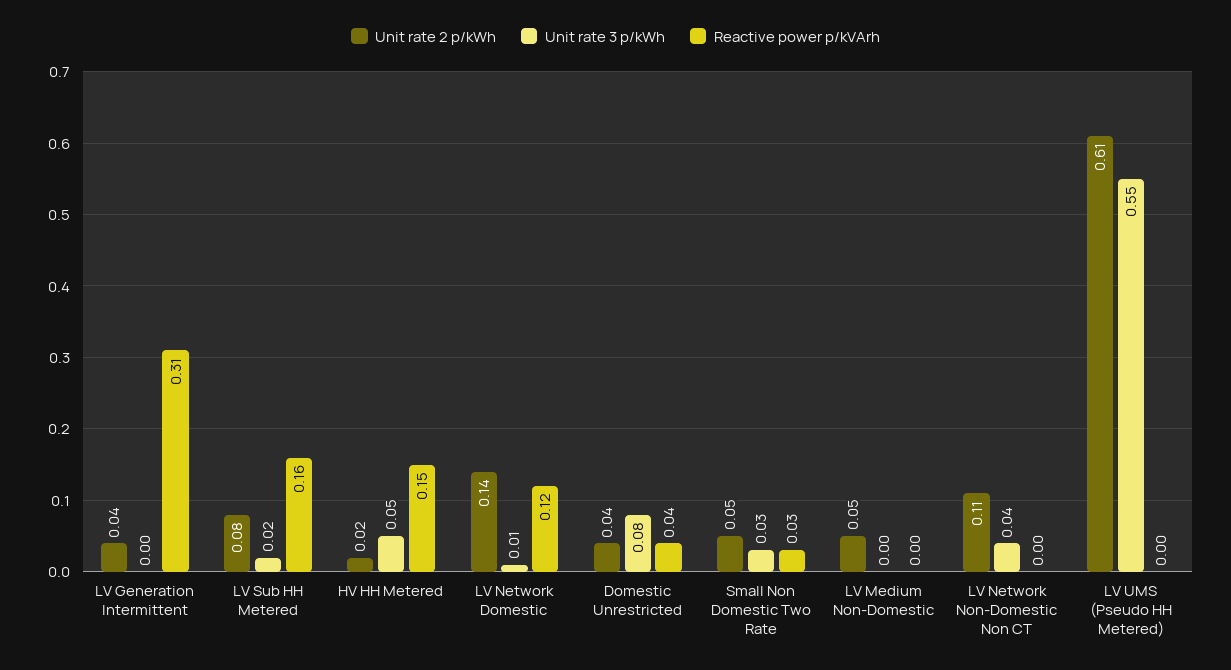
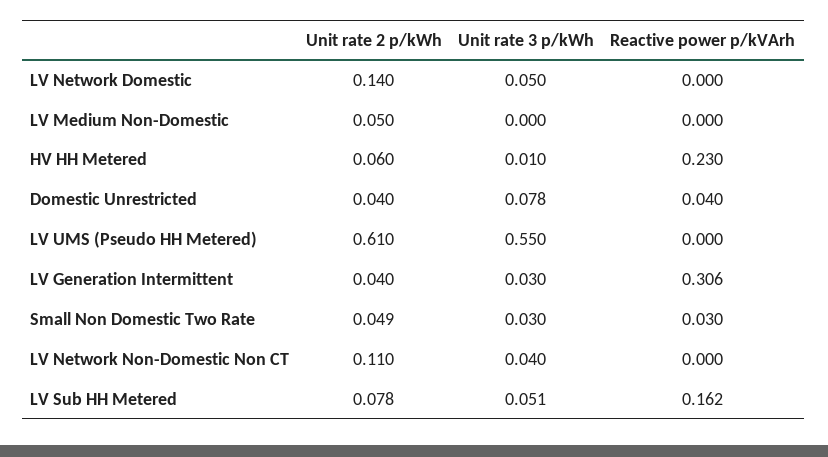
Unit rate 3 p/kWh, LV Generation Intermittent: 0 -> 0.03
Unit rate 3 p/kWh, LV Sub HH Metered: 0.02 -> 0.051
Unit rate 2 p/kWh, HV HH Metered: 0.02 -> 0.06
Unit rate 3 p/kWh, HV HH Metered: 0.05 -> 0.01
Reactive power p/kVArh, HV HH Metered: 0.15 -> 0.23
Unit rate 3 p/kWh, LV Network Domestic: 0.01 -> 0.05
Reactive power p/kVArh, LV Network Domestic: 0.12 -> 0

